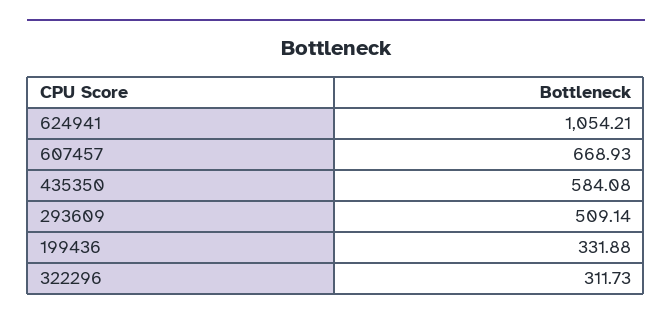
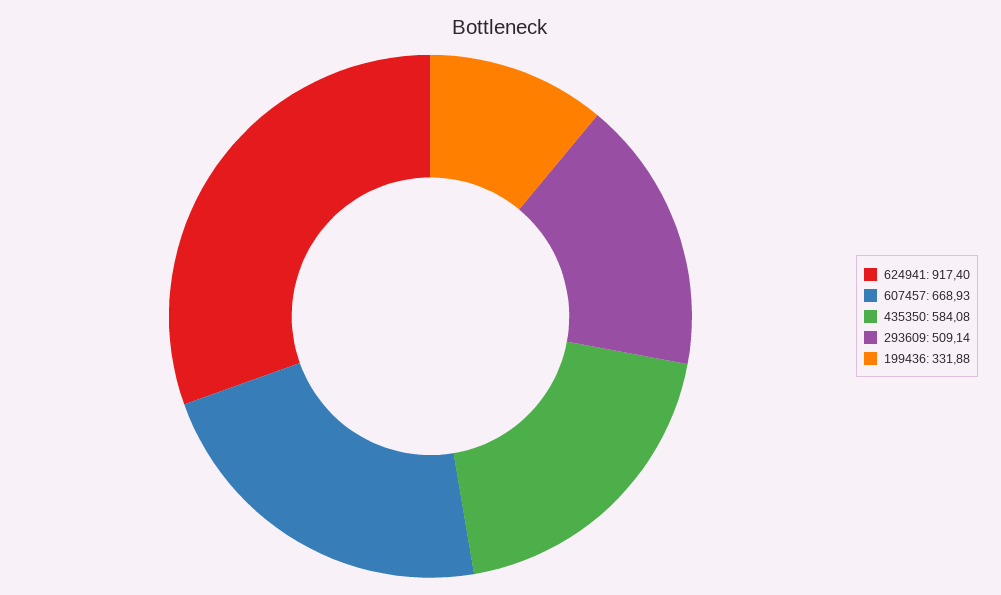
624941: 1054.21 -> 917.4
322296: 311.73 -> none

